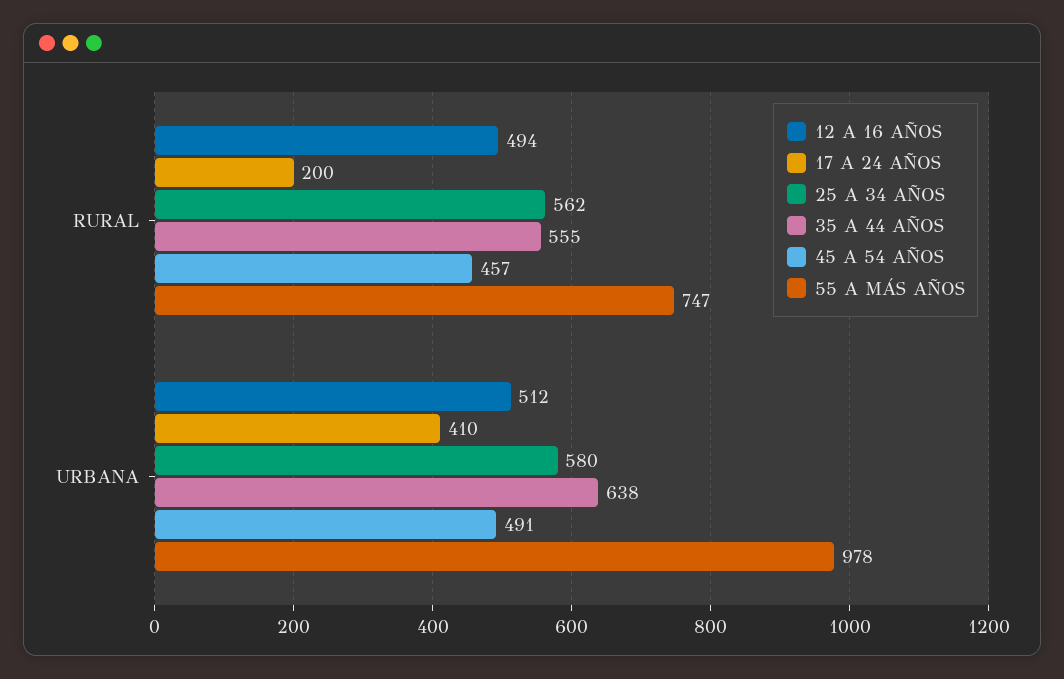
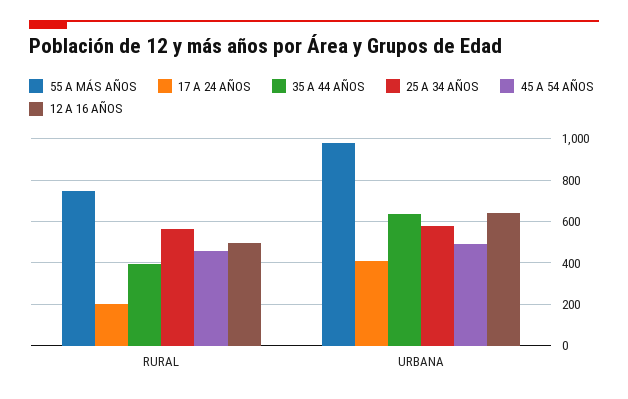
35 A 44 AÑOS, RURAL: 555 -> 400
12 A 16 AÑOS, URBANA: 512 -> 650

